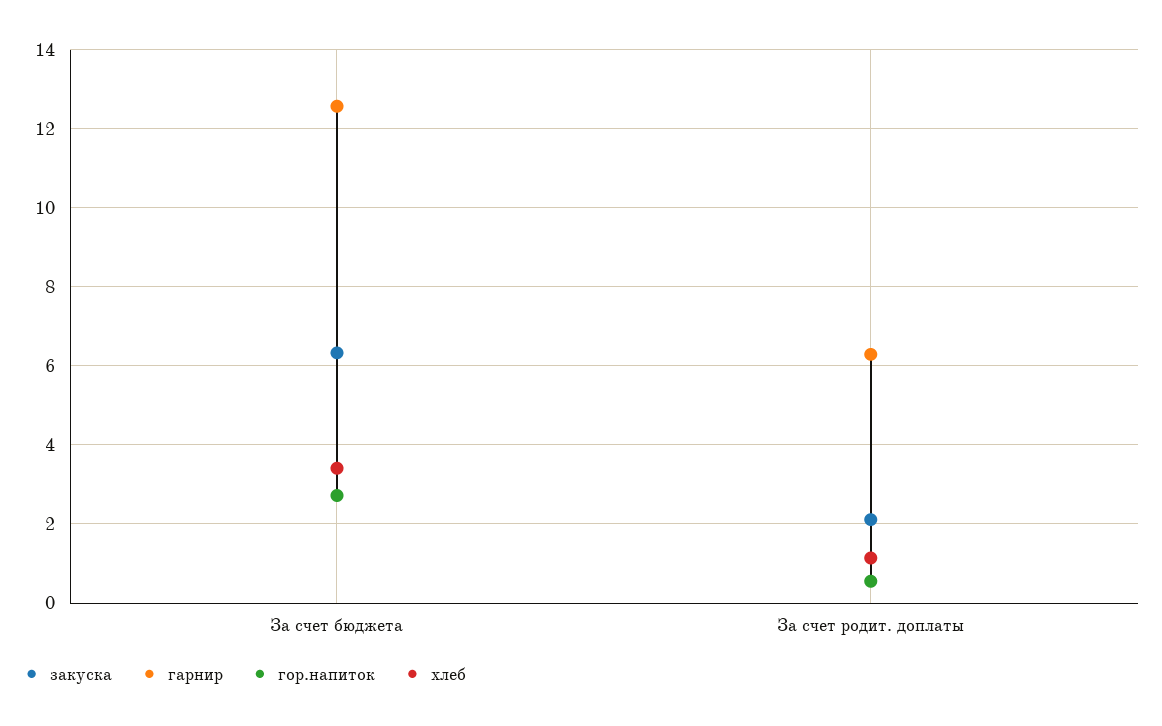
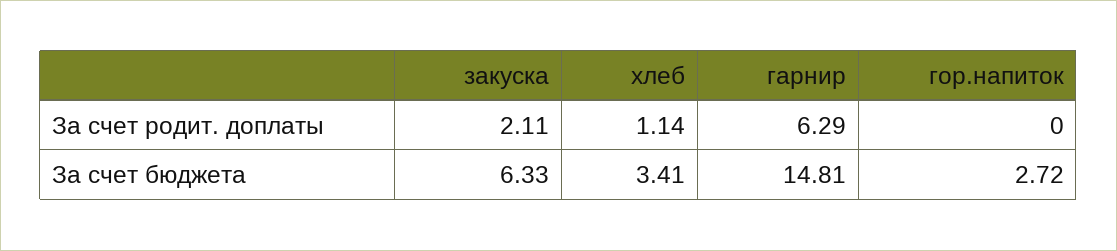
гарнир, За счет бюджета: 12.6 -> 14.81
гор.напиток, За счет родит. доплаты: 0.6 -> 0

